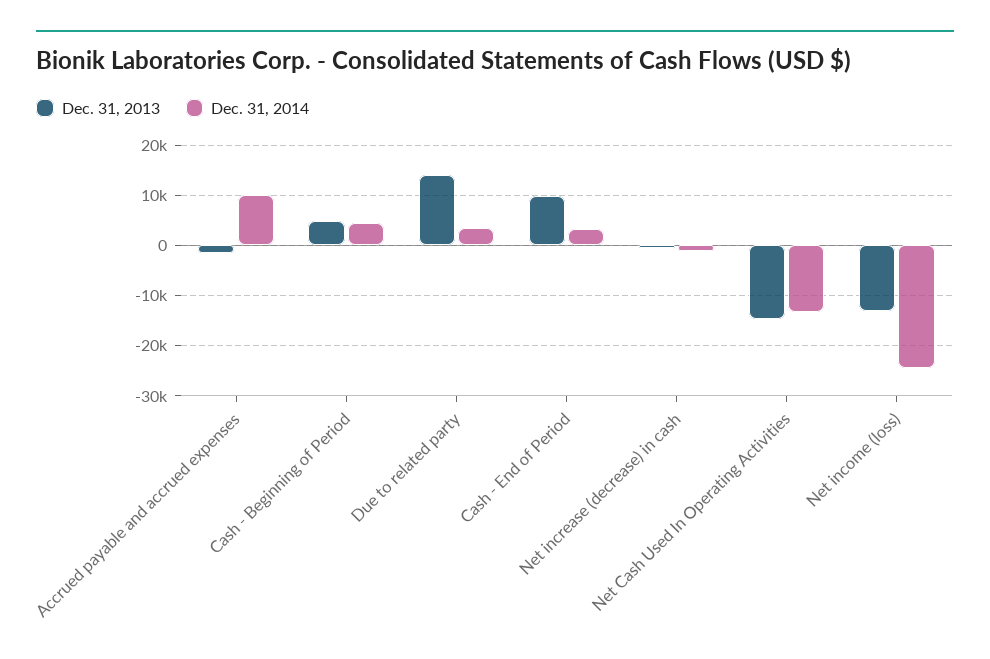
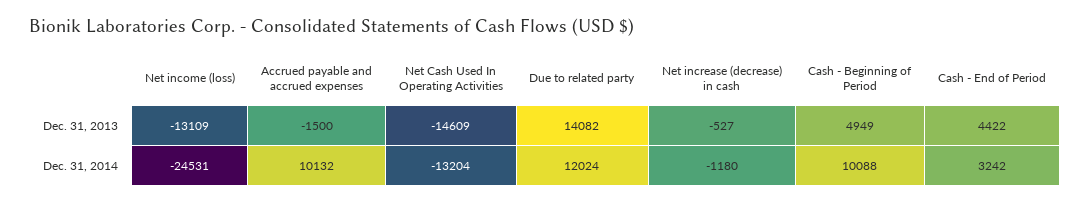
Dec. 31, 2014, Cash - Beginning of Period: 4000 -> 10088
Dec. 31, 2014, Due to related party: 4000 -> 12024
Dec. 31, 2013, Cash - End of Period: 10000 -> 4422

